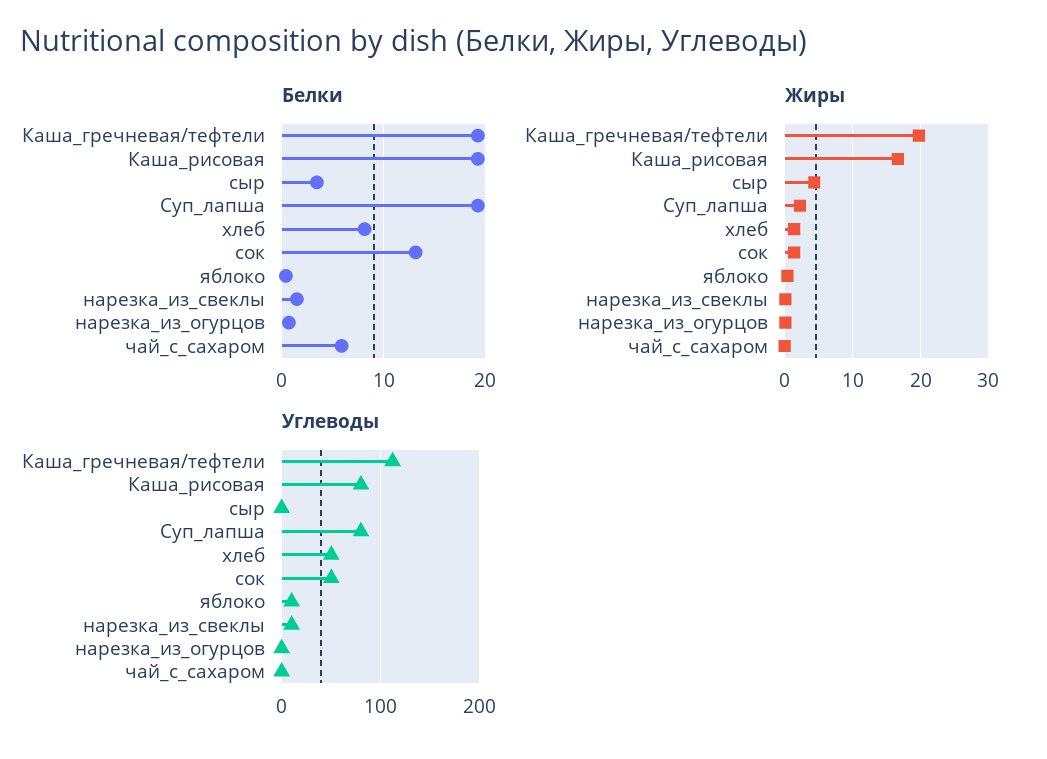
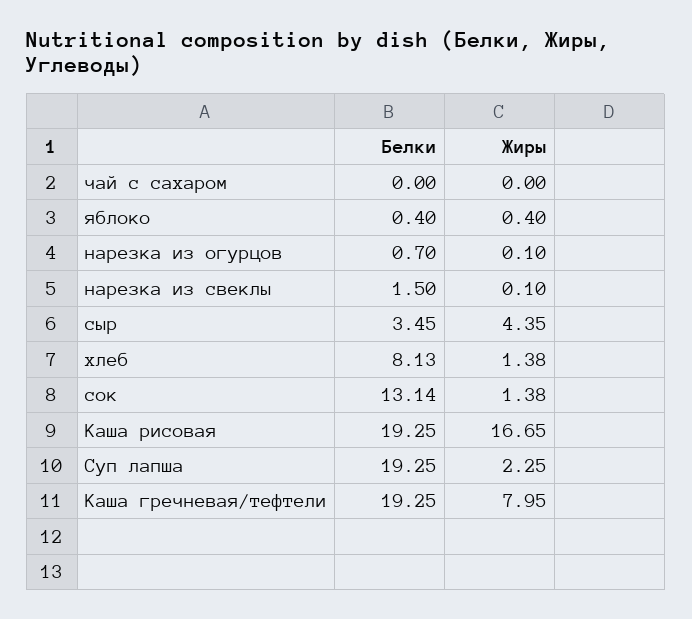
Белки, чай_с_сахаром: 6 -> 0
Жиры, Каша_гречневая/тефтели: 20 -> 7.95
Углеводы, Каша_гречневая/тефтели: 110 -> none
Углеводы, Каша_рисовая: 80 -> none
Углеводы, сыр: 0 -> none
Углеводы, Суп_лапша: 80 -> none
Углеводы, хлеб: 50 -> none
Углеводы, сок: 50 -> none
Углеводы, яблоко: 10 -> none
Углеводы, нарезка_из_свеклы: 10 -> none
Углеводы, нарезка_из_огурцов: 0 -> none
Углеводы, чай_с_сахаром: 0 -> none

